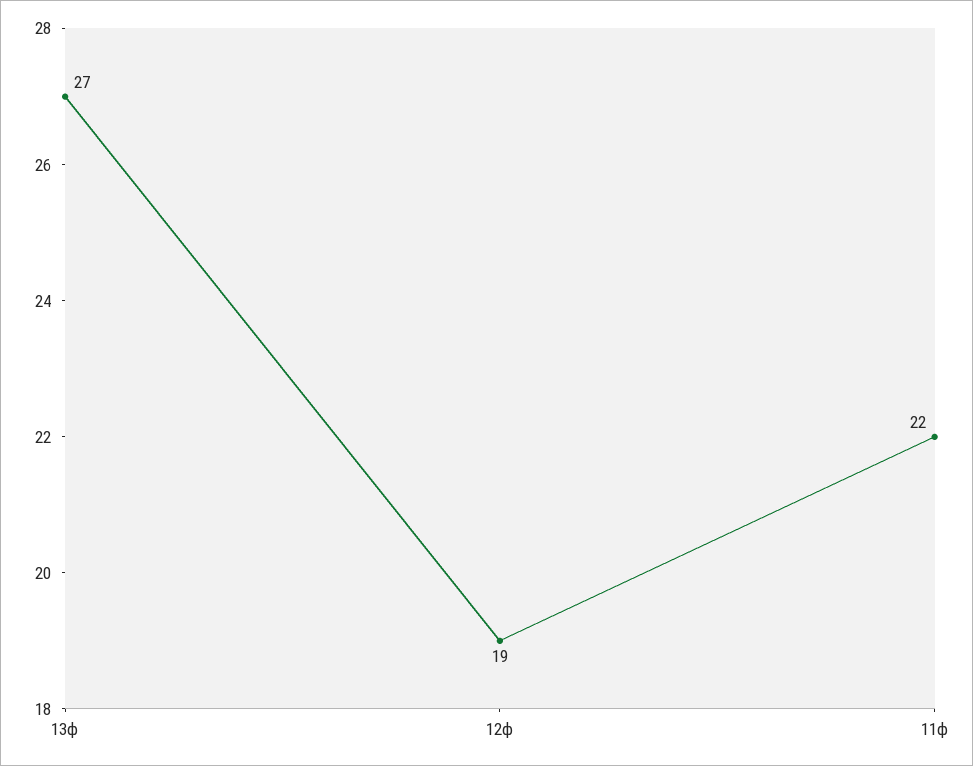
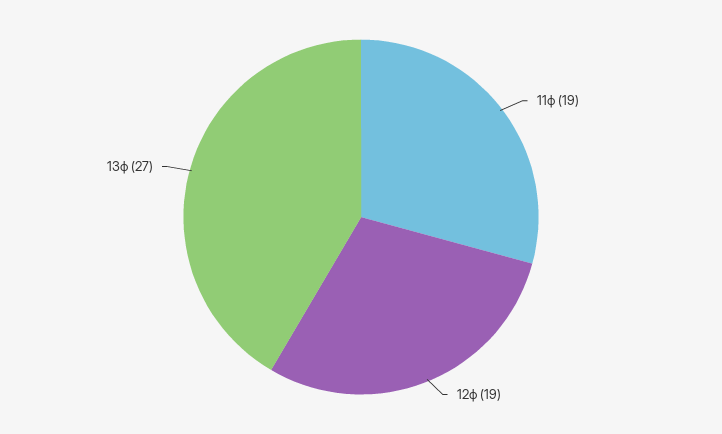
11ф: 22 -> 19

